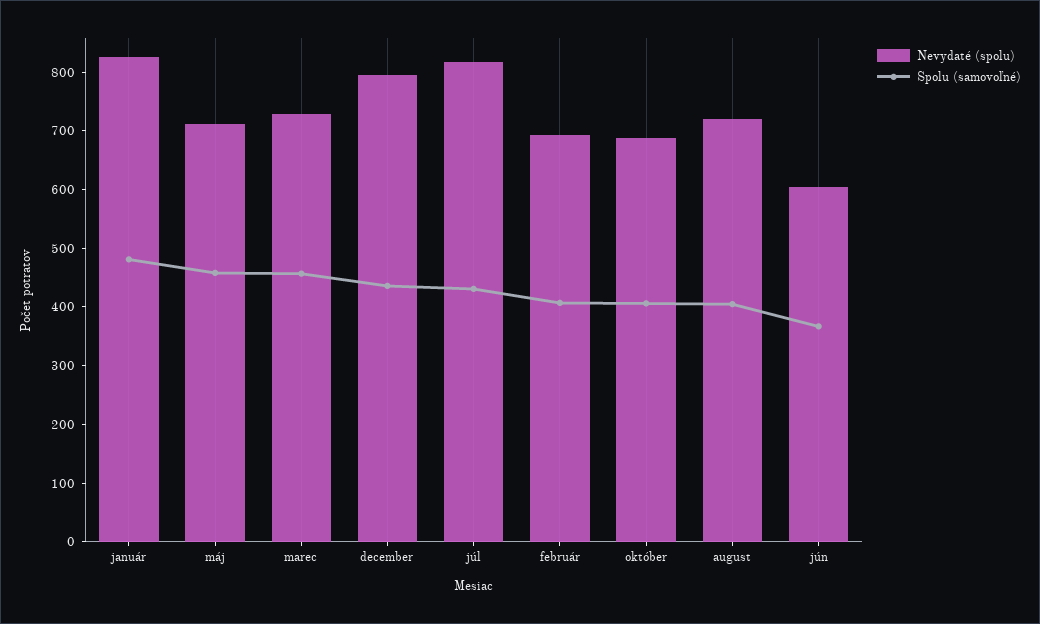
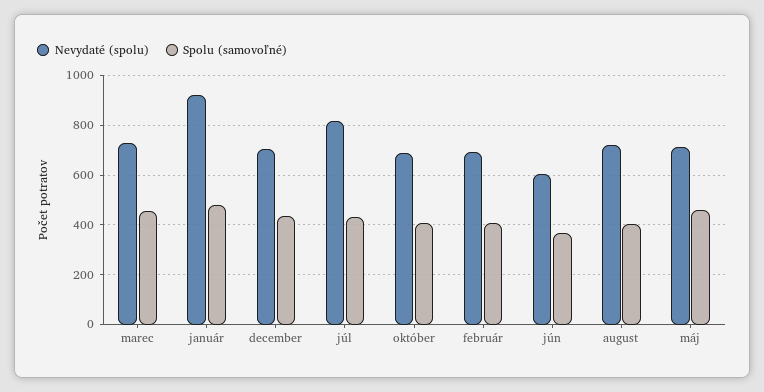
Nevydaté (spolu), január: 820 -> 925
Nevydaté (spolu), december: 800 -> 700

